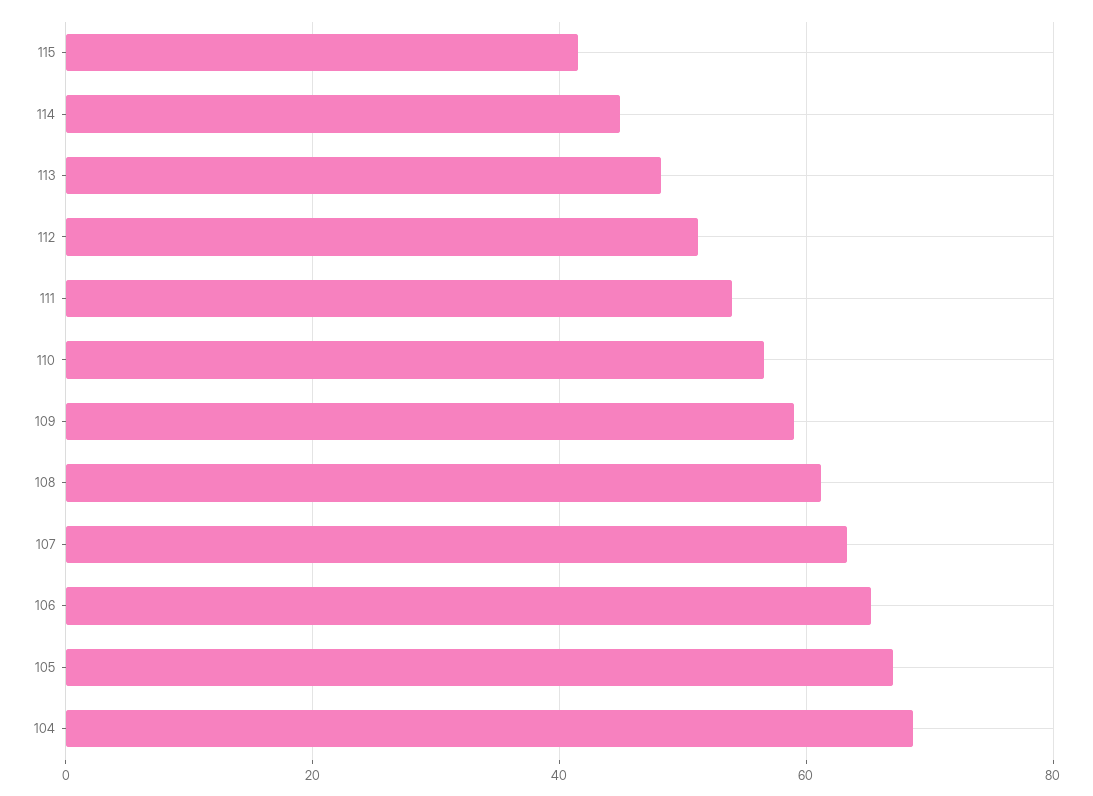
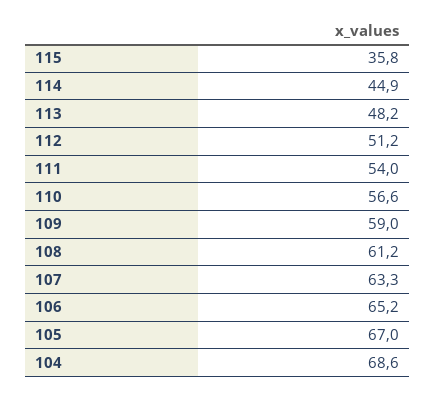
115: 42 -> 35.8

